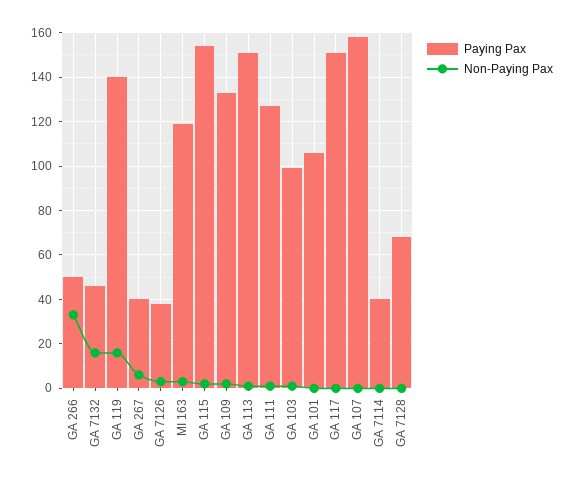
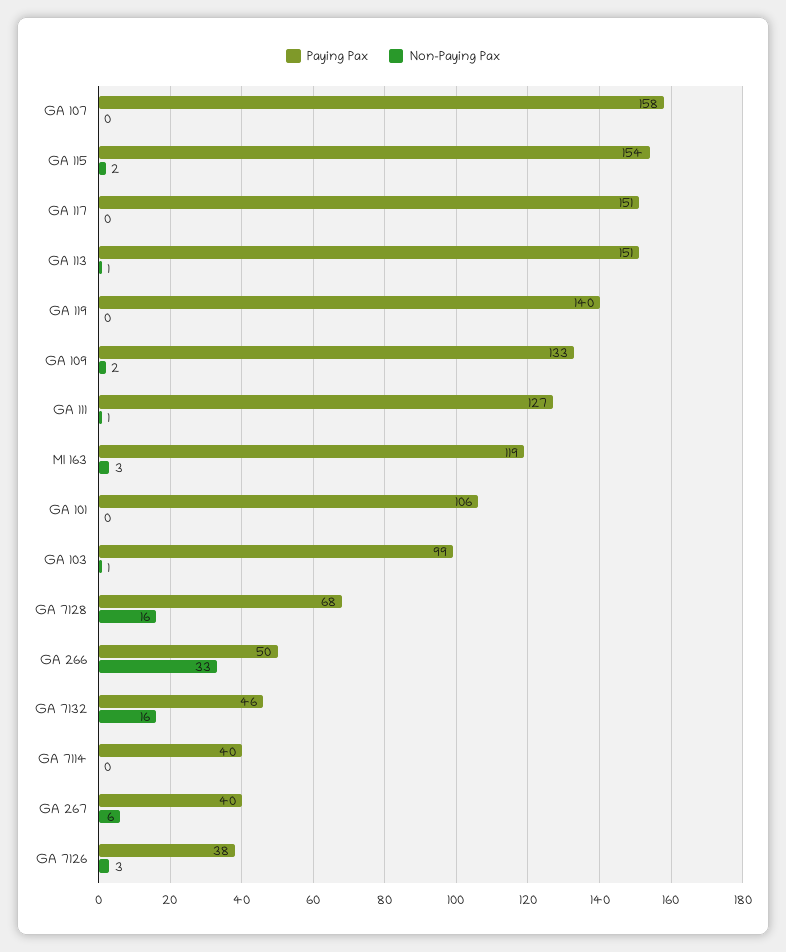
Non-Paying Pax, GA 119: 15 -> 0
Non-Paying Pax, GA 7128: 0 -> 16

